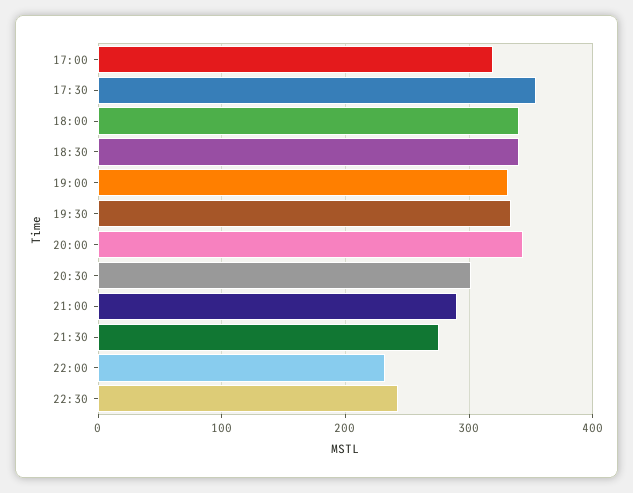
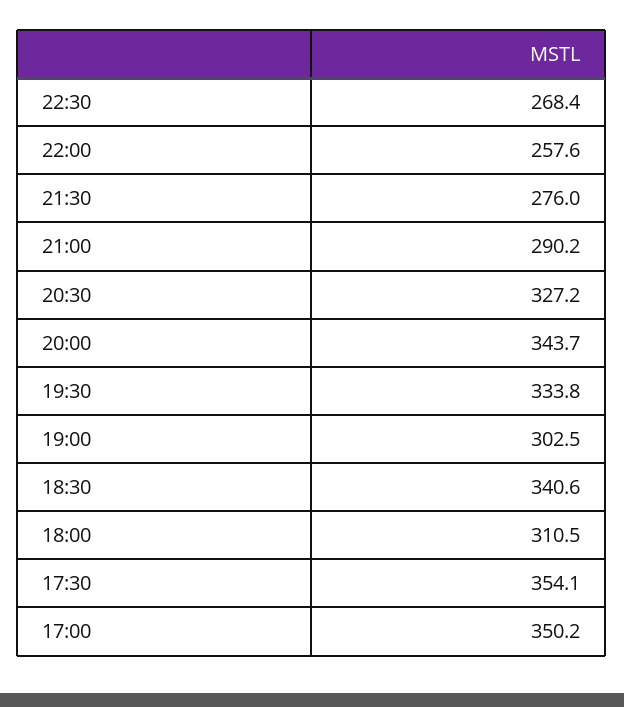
17:00: 320 -> 350.2
18:00: 340 -> 310.5
19:00: 330 -> 302.5
20:30: 300 -> 327.2
22:00: 230 -> 257.6
22:30: 240 -> 268.4

